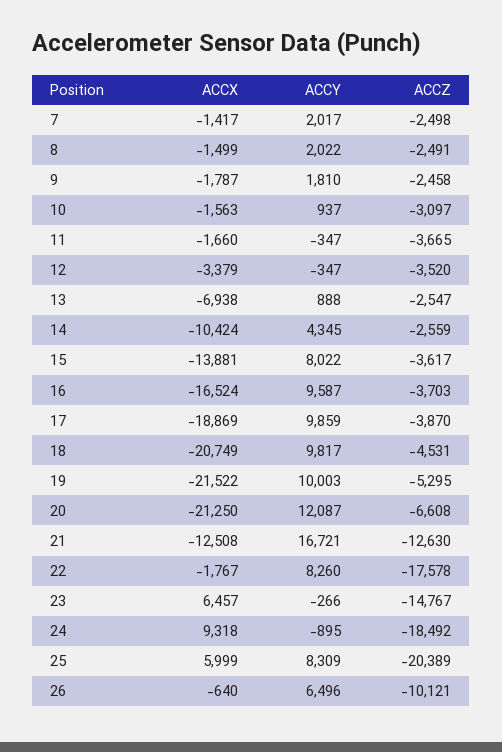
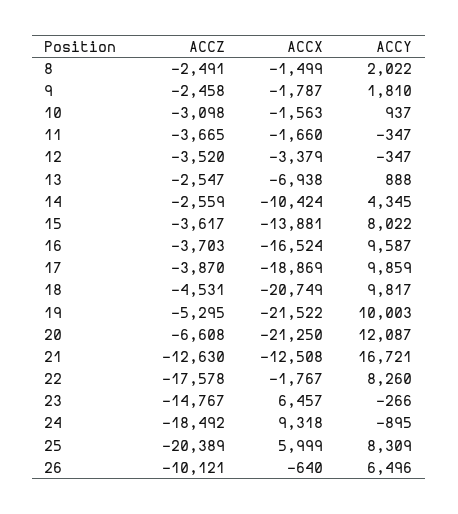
ACCX, 7: -1417 -> none
ACCY, 7: 2017 -> none
ACCZ, 7: -2498 -> none
ACCZ, 10: -3097 -> -3098

